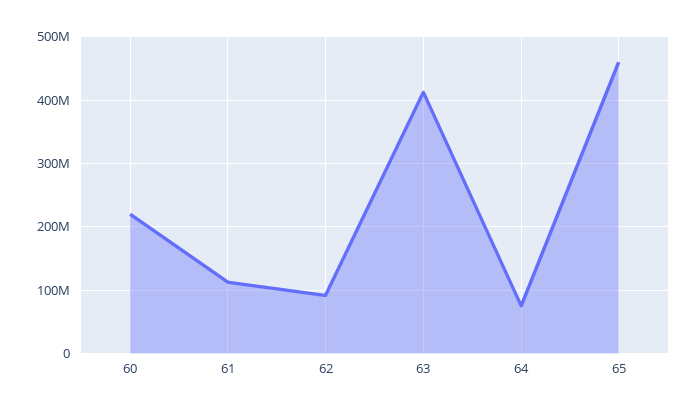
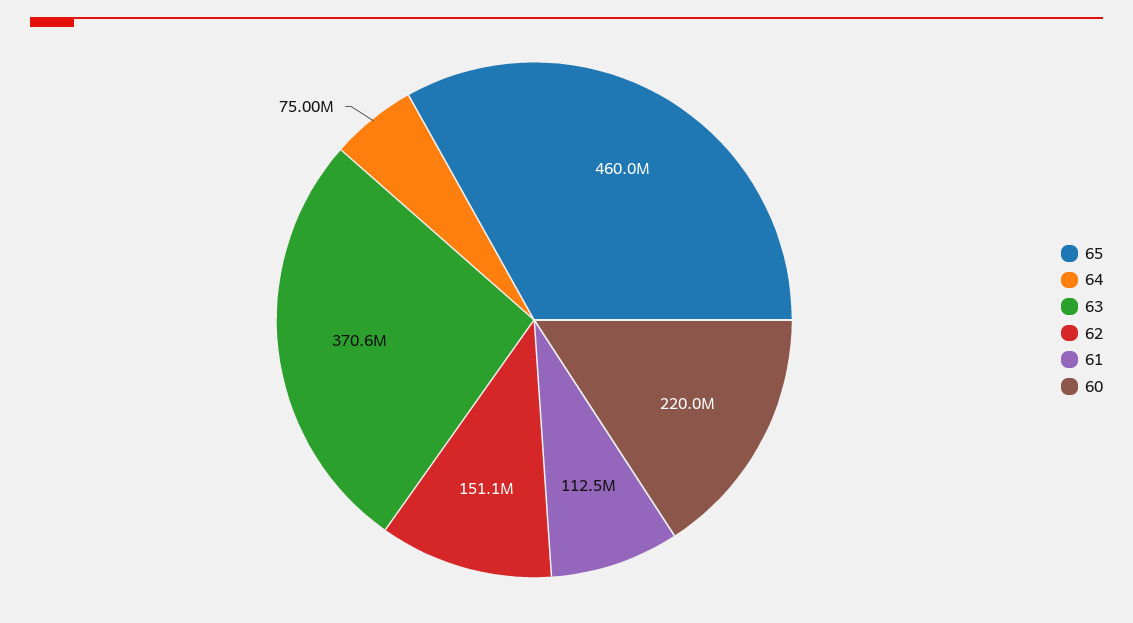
62: 90000000 -> 151100000
63: 410000000 -> 370600000

